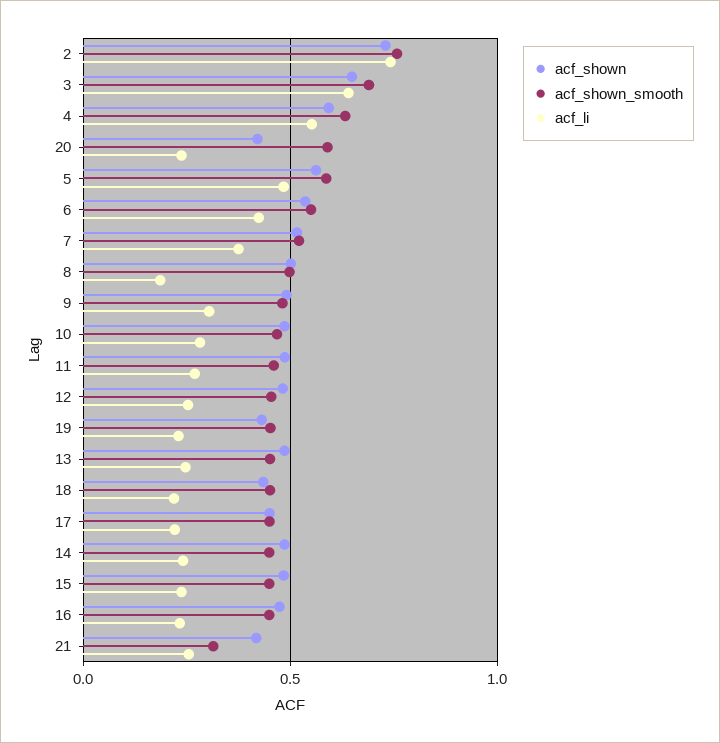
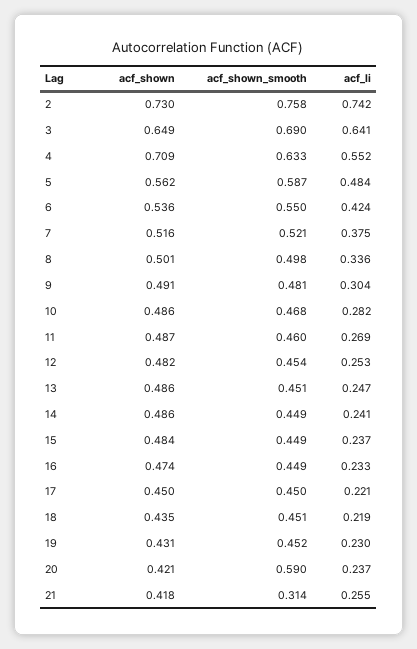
acf_shown, 4: 0.6 -> 0.709
acf_li, 8: 0.2 -> 0.336

